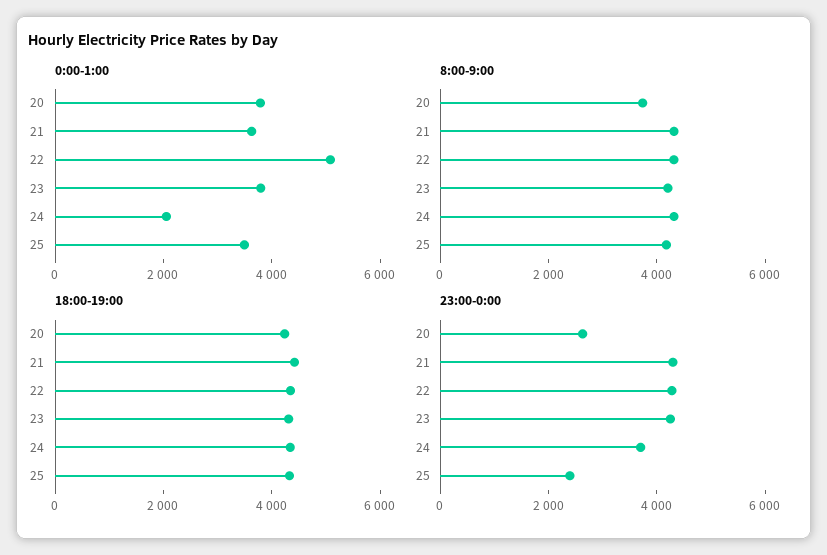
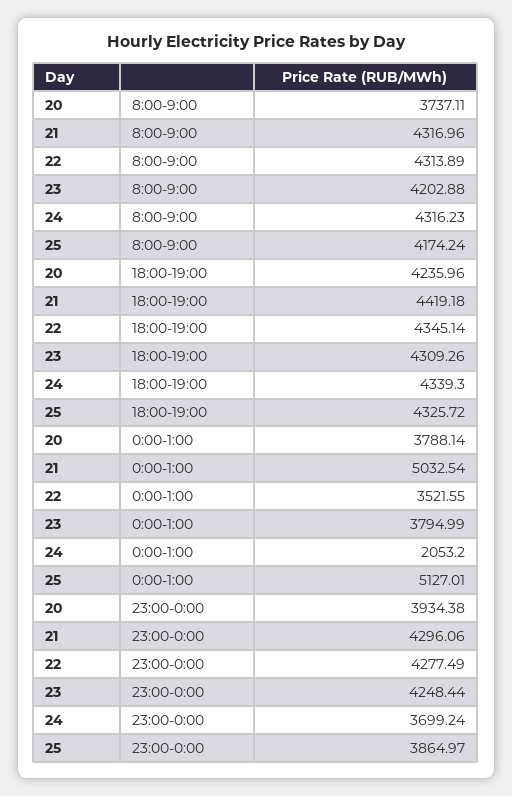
0:00-1:00, 21: 3500 -> 5032.54
0:00-1:00, 22: 5000 -> 3521.55
0:00-1:00, 25: 3500 -> 5127.01
23:00-0:00, 20: 2500 -> 3934.38
23:00-0:00, 25: 2500 -> 3864.97

